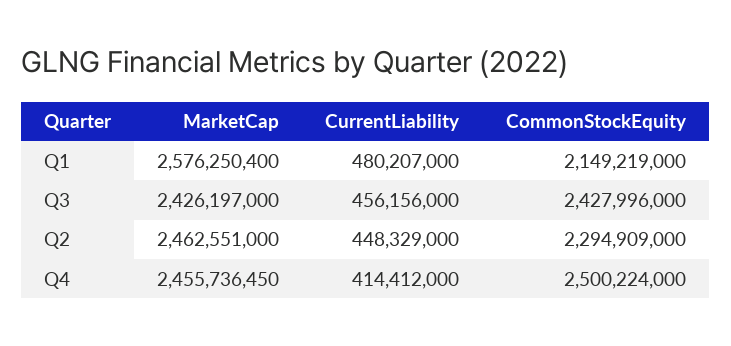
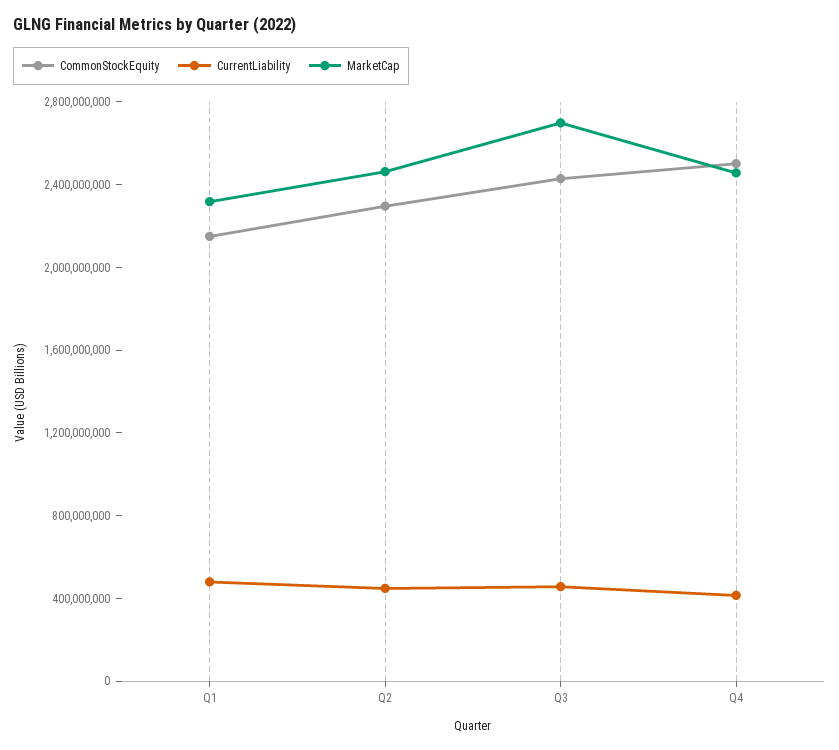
MarketCap, Q1: 2576250400 -> 2300000000
MarketCap, Q3: 2426197000 -> 2700000000

